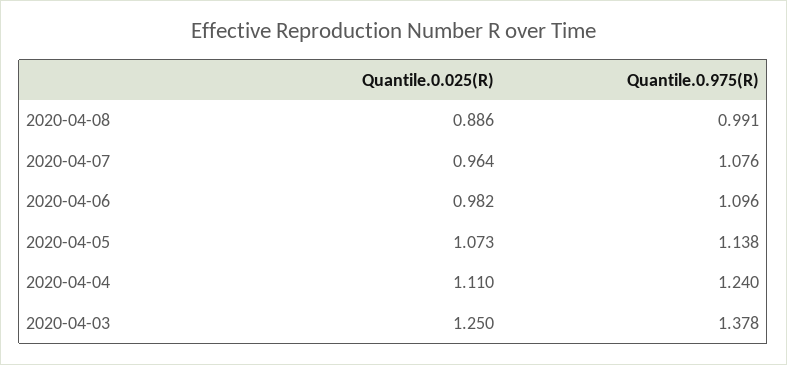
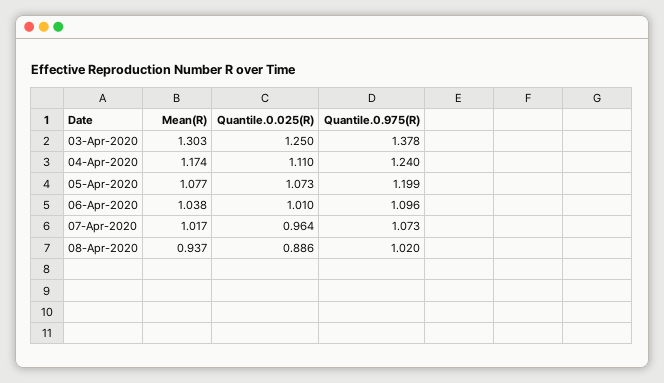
Quantile.0.975(R), 2020-04-08: 0.991 -> 1.02
Quantile.0.975(R), 2020-04-07: 1.076 -> 1.073
Quantile.0.025(R), 2020-04-06: 0.982 -> 1.01
Quantile.0.975(R), 2020-04-05: 1.138 -> 1.199
Mean(R), 2020-04-03: none -> 1.303
Mean(R), 2020-04-04: none -> 1.174
Mean(R), 2020-04-05: none -> 1.077
Mean(R), 2020-04-06: none -> 1.038
Mean(R), 2020-04-07: none -> 1.017
Mean(R), 2020-04-08: none -> 0.937

